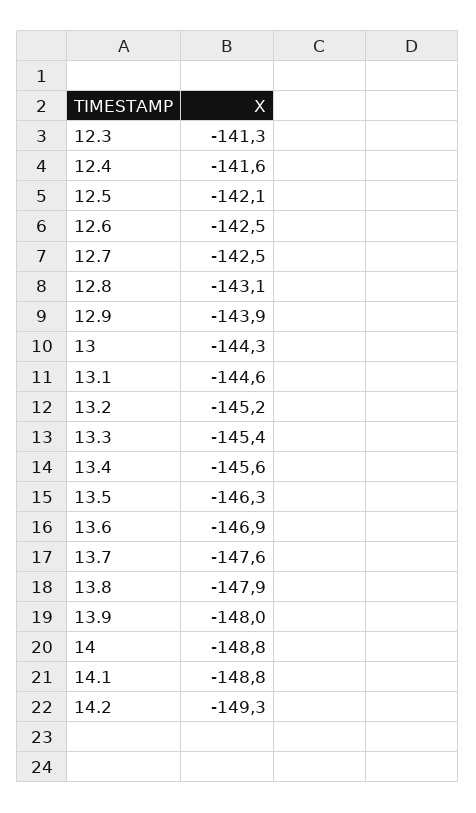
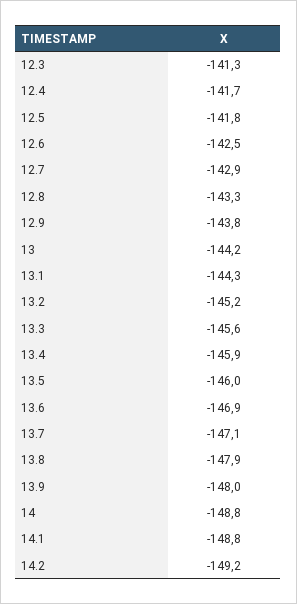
12.4: -141.6 -> -141.7
12.5: -142.1 -> -141.8
12.7: -142.5 -> -142.9
12.8: -143.1 -> -143.3
12.9: -143.9 -> -143.8
13: -144.3 -> -144.2
13.1: -144.6 -> -144.3
13.3: -145.4 -> -145.6
13.4: -145.6 -> -145.9
13.5: -146.3 -> -146
13.7: -147.6 -> -147.1
14.2: -149.3 -> -149.2

